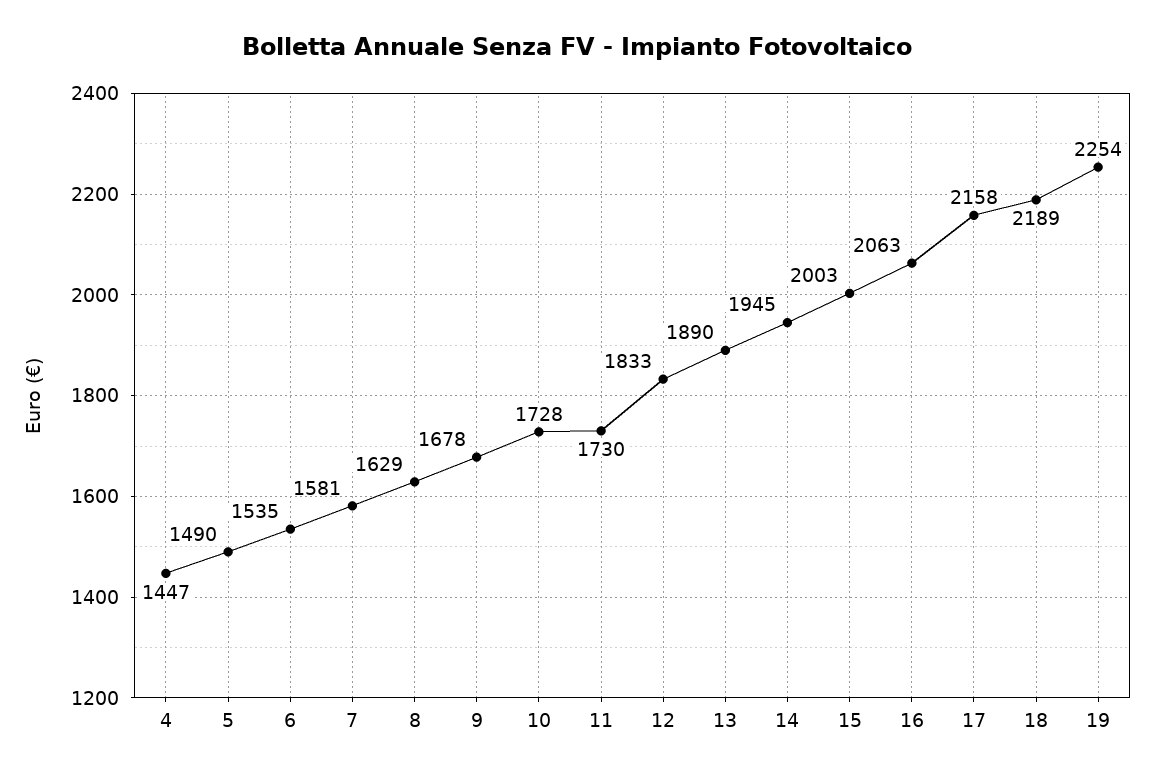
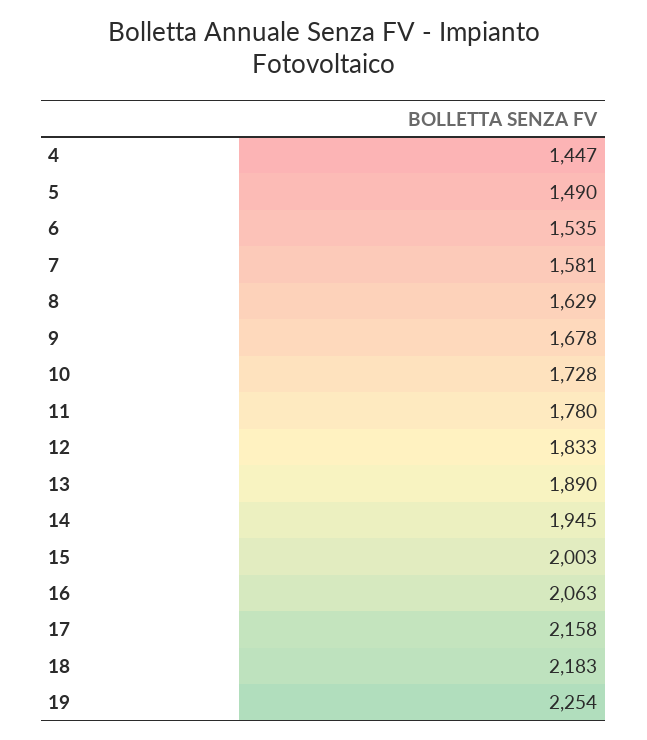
11: 1730 -> 1780
18: 2189 -> 2183

